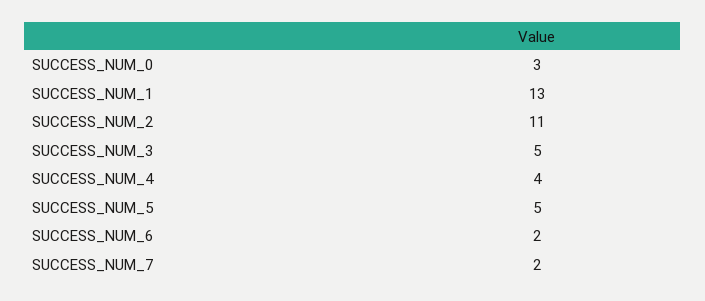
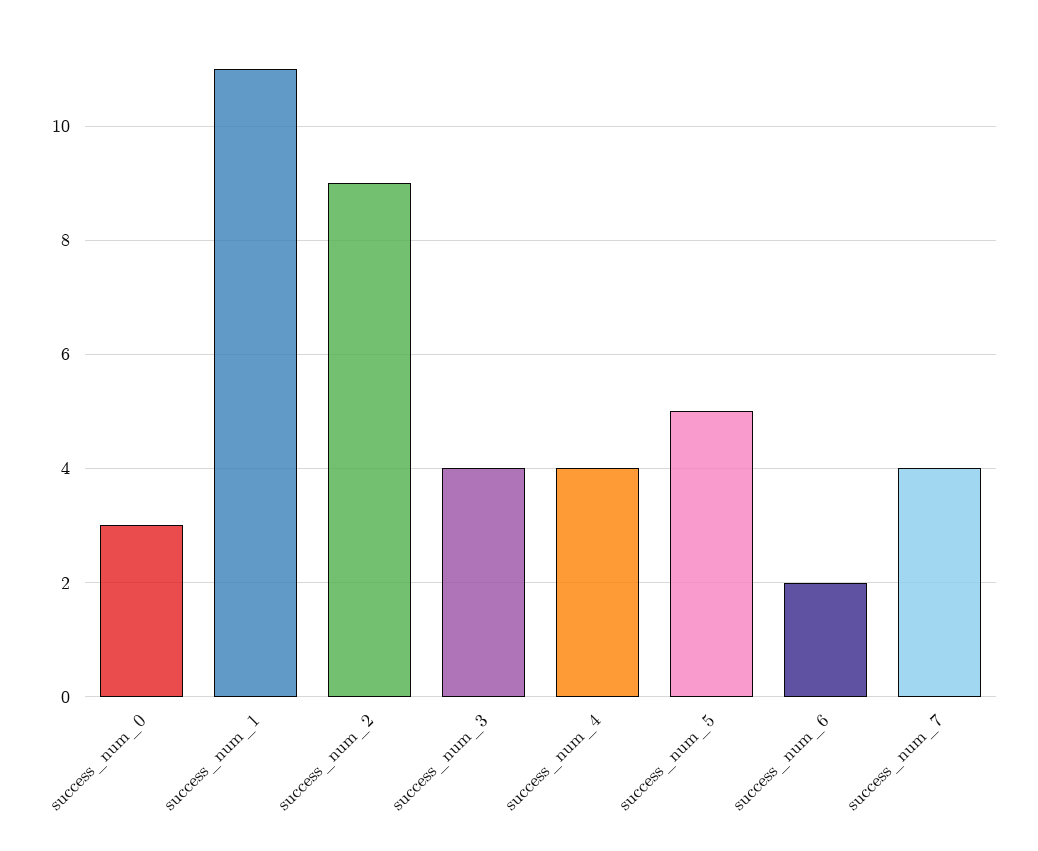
SUCCESS_NUM_1: 13 -> 11
SUCCESS_NUM_2: 11 -> 9
SUCCESS_NUM_3: 5 -> 4
SUCCESS_NUM_7: 2 -> 4

